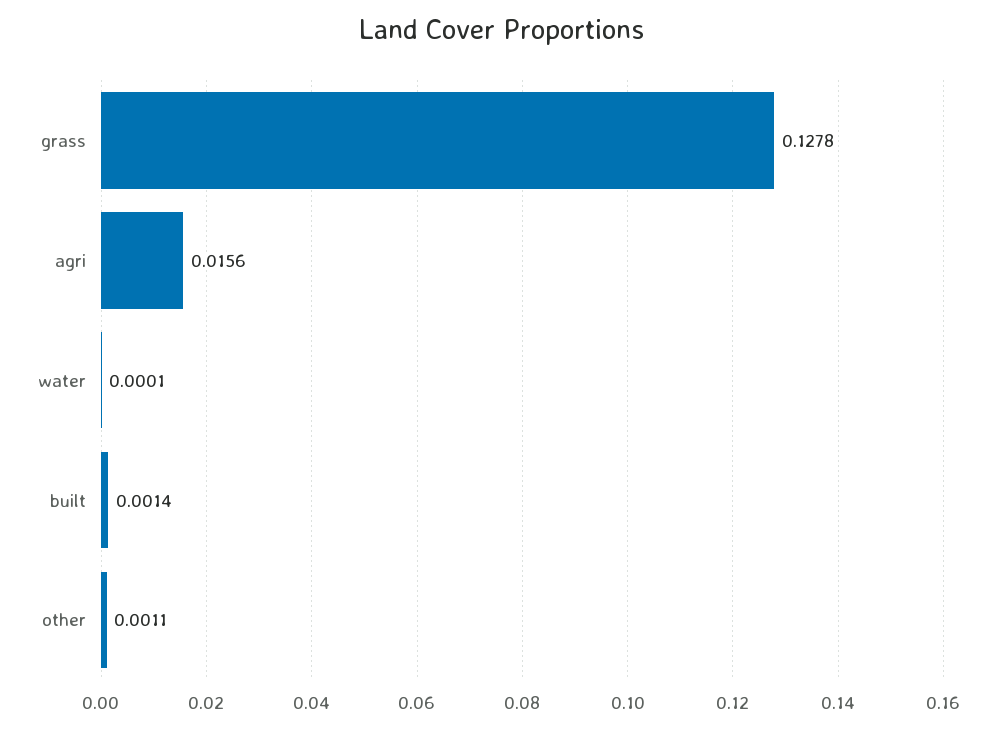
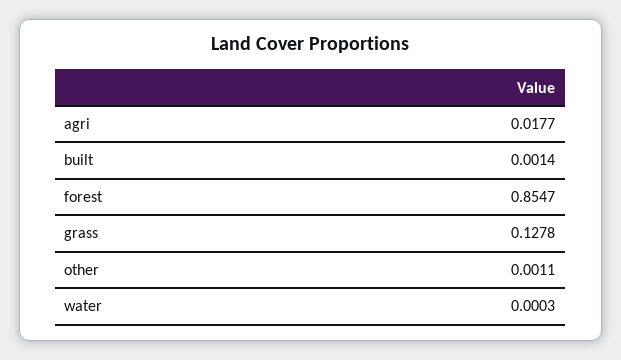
agri: 0.0156 -> 0.0177
water: 0.0001 -> 0.0003
forest: none -> 0.8547

